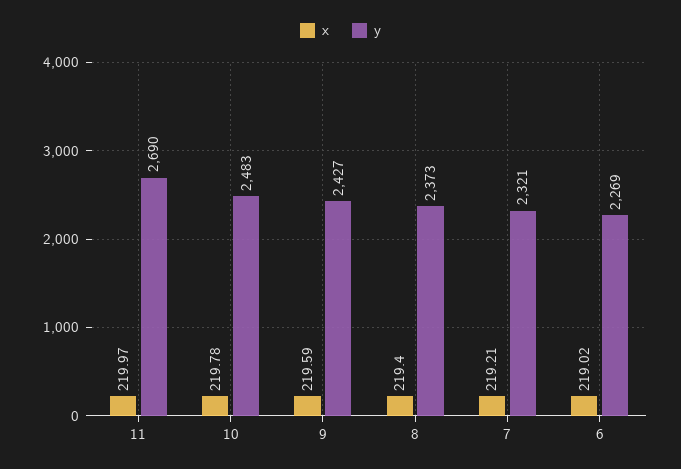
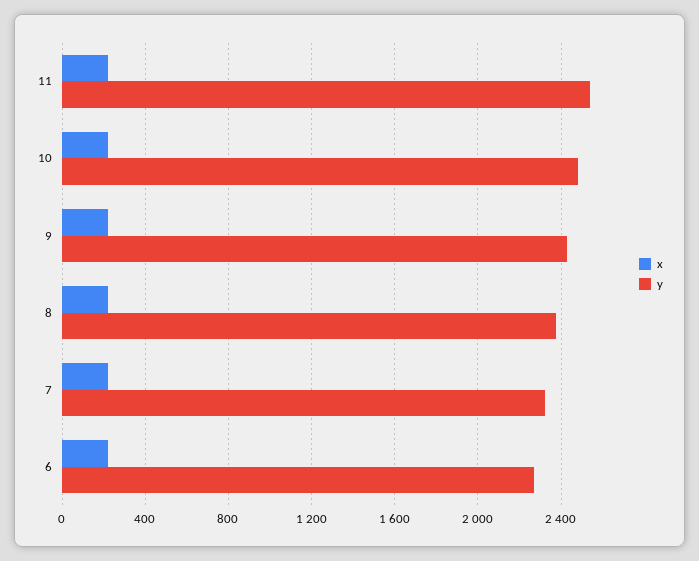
y, 11: 2690 -> 2550

